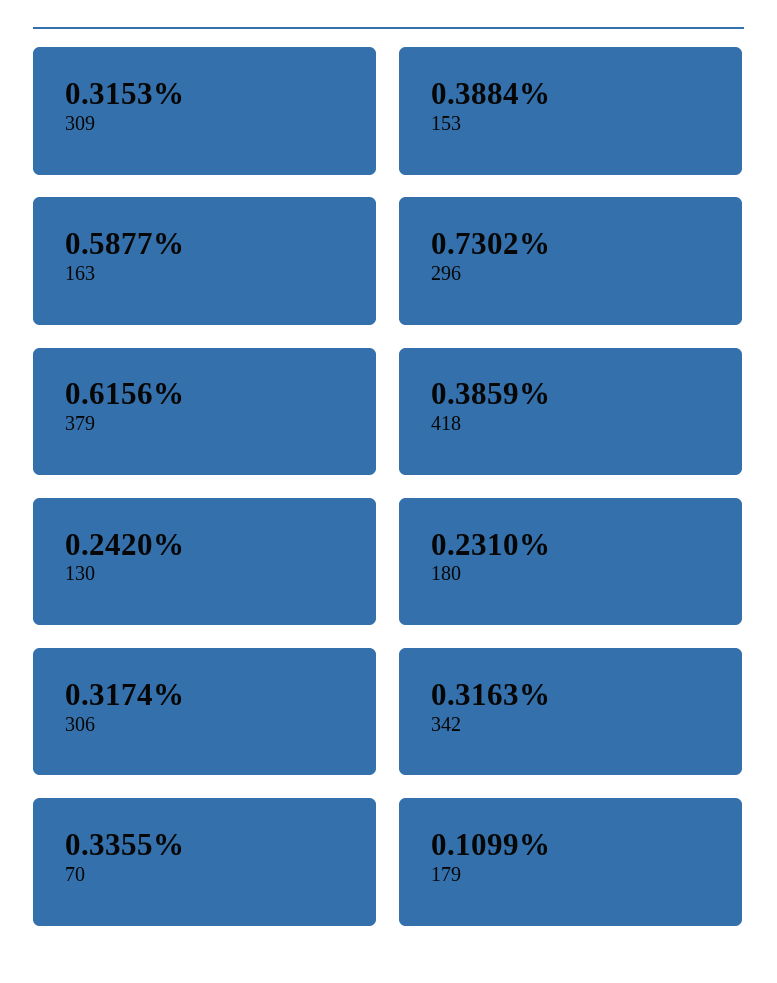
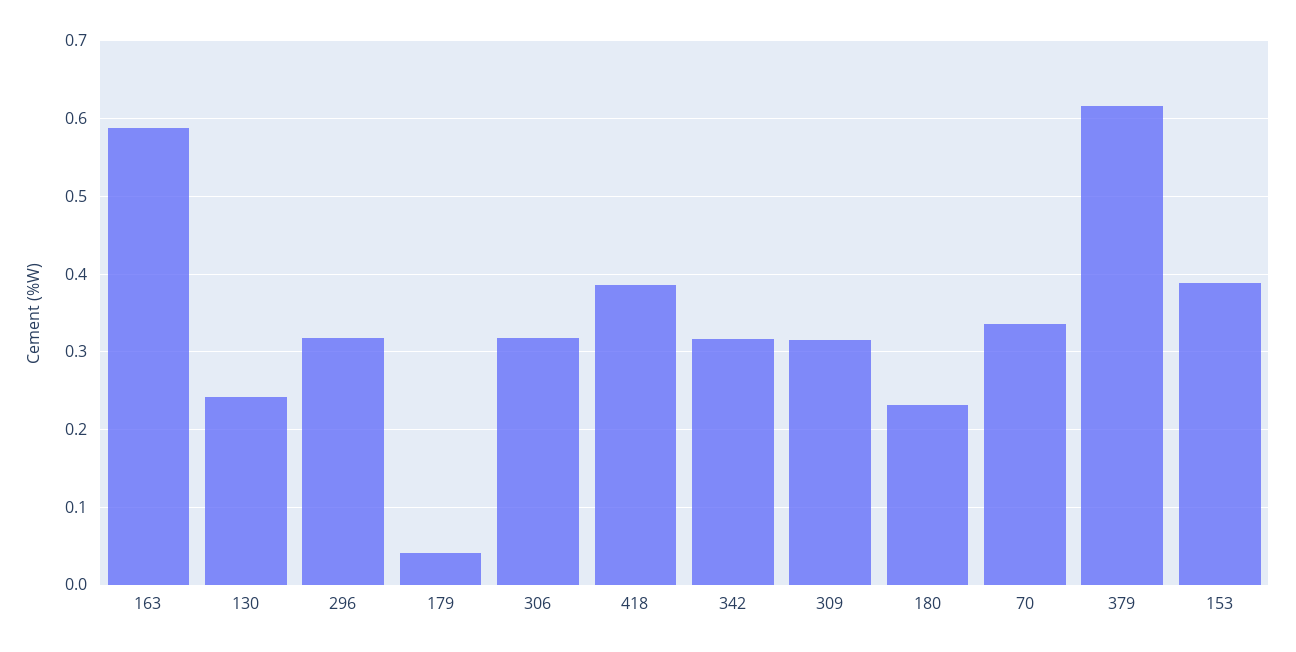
296: 0.7302 -> 0.32
179: 0.1099 -> 0.04

